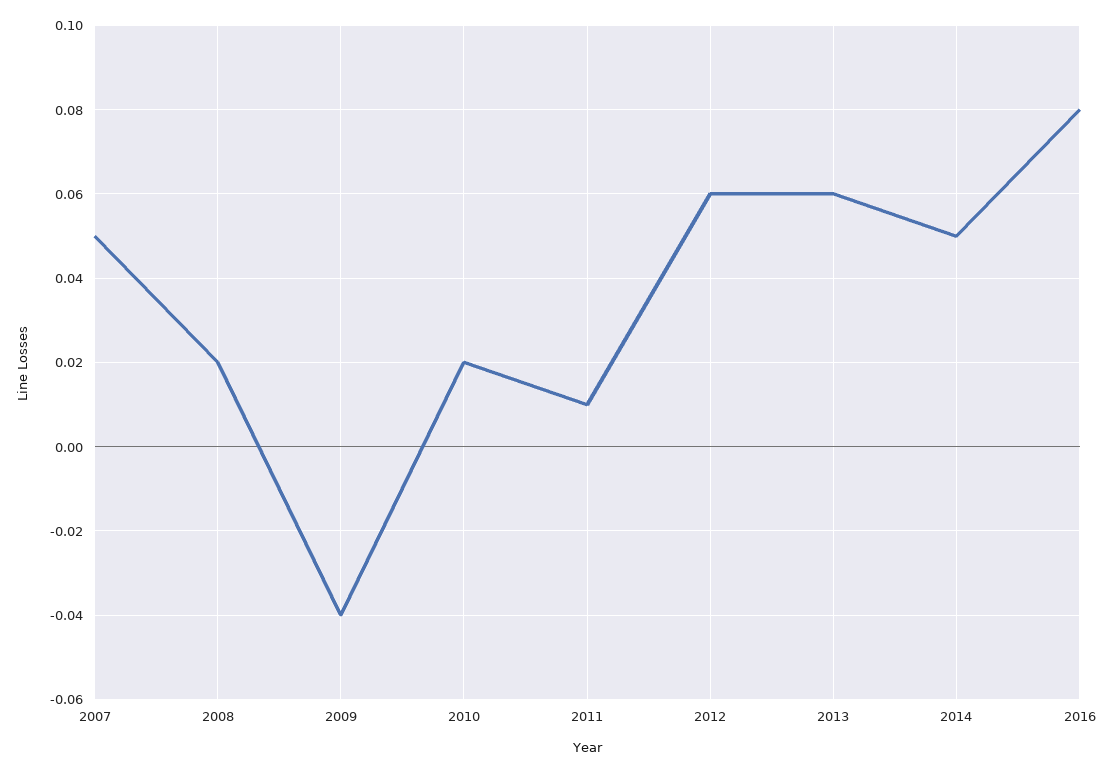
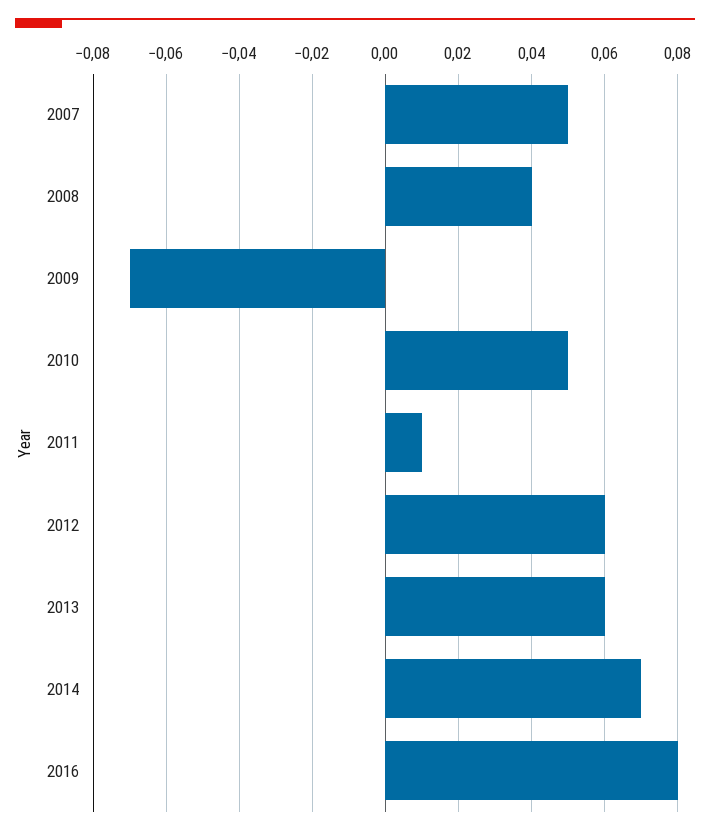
2008: 0.02 -> 0.04
2009: -0.04 -> -0.07
2010: 0.02 -> 0.05
2014: 0.05 -> 0.07

